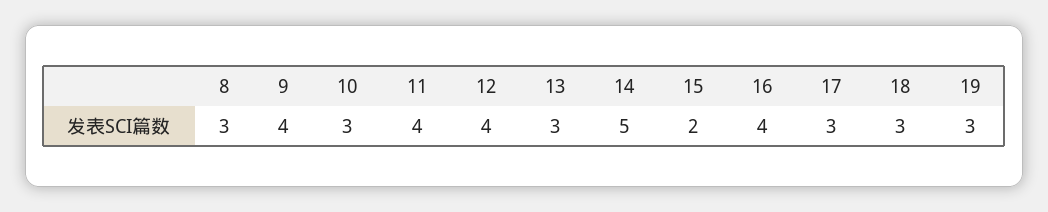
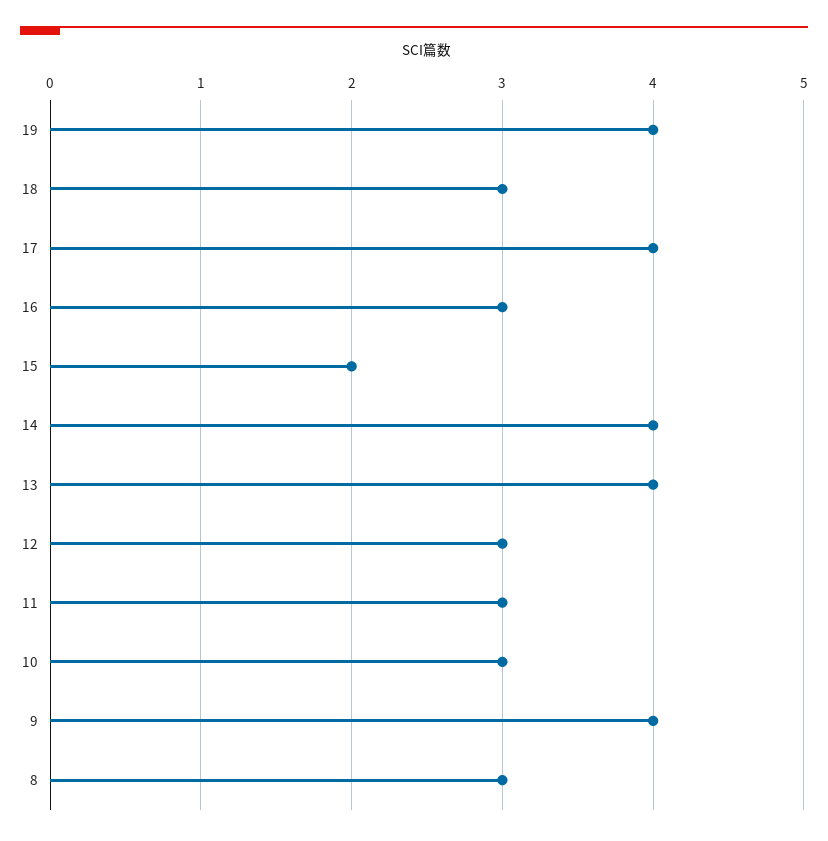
11: 4 -> 3
12: 4 -> 3
13: 3 -> 4
14: 5 -> 4
16: 4 -> 3
17: 3 -> 4
19: 3 -> 4

